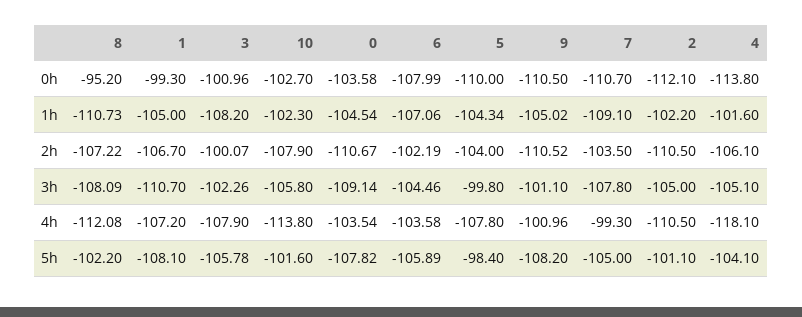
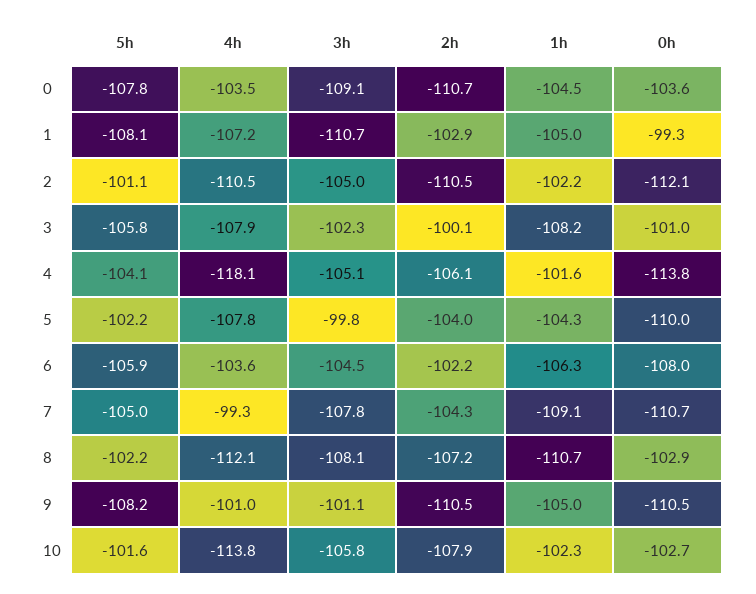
8, 0h: -95.2 -> -102.9
6, 1h: -107.06 -> -106.3
1, 2h: -106.7 -> -102.9
7, 2h: -103.5 -> -104.3
5, 5h: -98.4 -> -102.2

